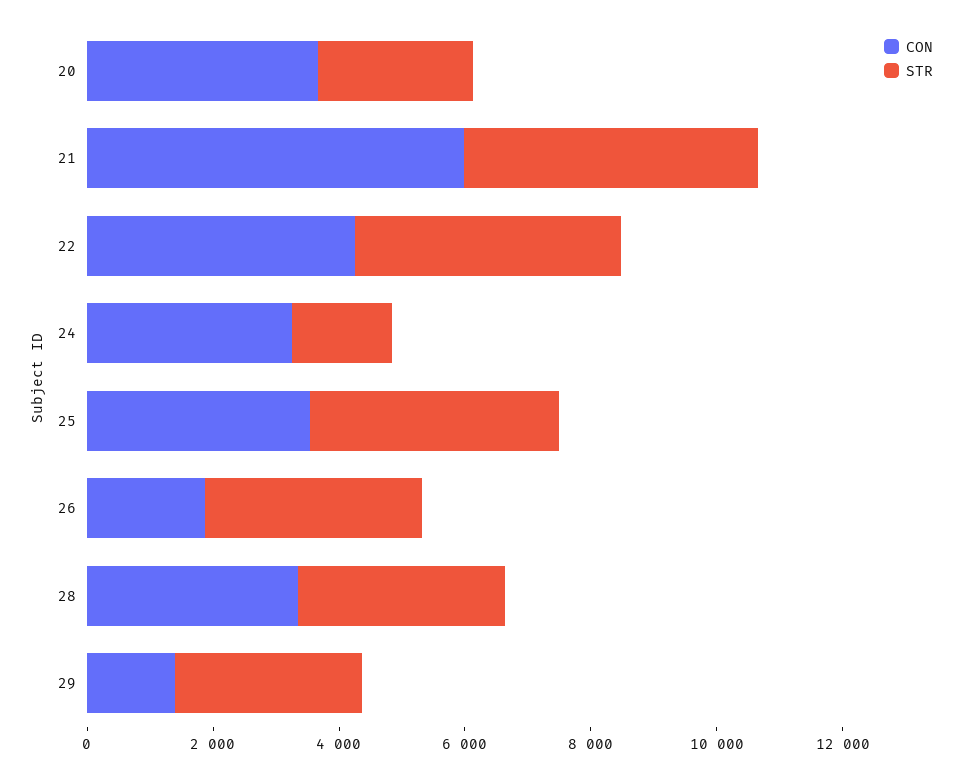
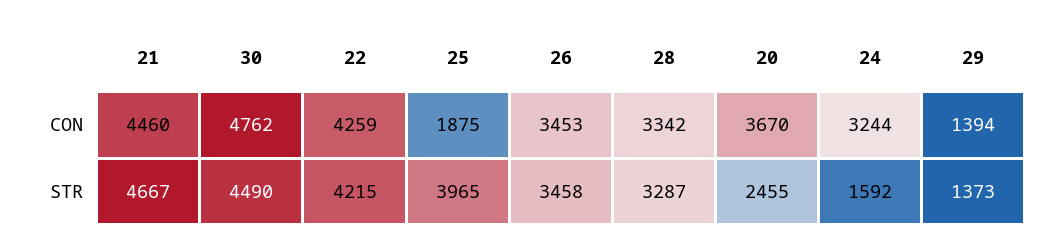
CON, 21: 6000 -> 4460
CON, 25: 3500 -> 1875
CON, 26: 2000 -> 3453
STR, 29: 3000 -> 1373
CON, 30: none -> 4762
STR, 30: none -> 4490

